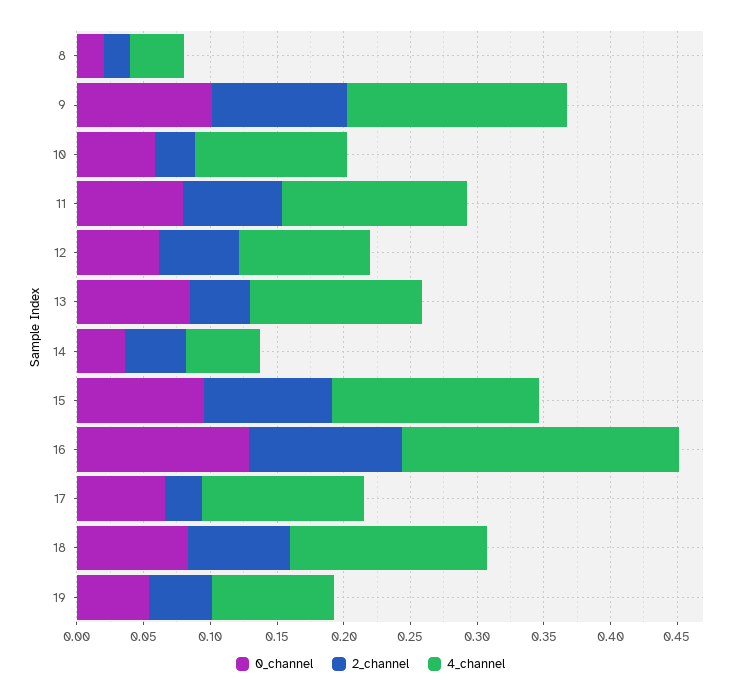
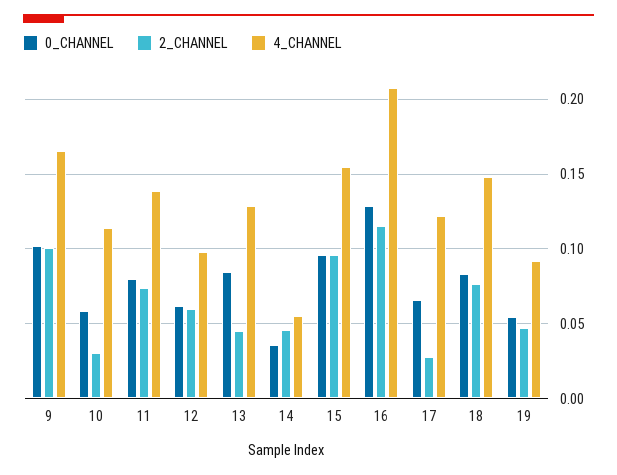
0_channel, 8: 0.02 -> none
2_channel, 8: 0.02 -> none
4_channel, 8: 0.04 -> none

